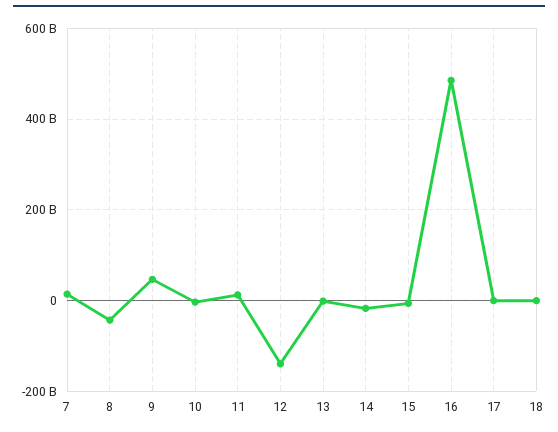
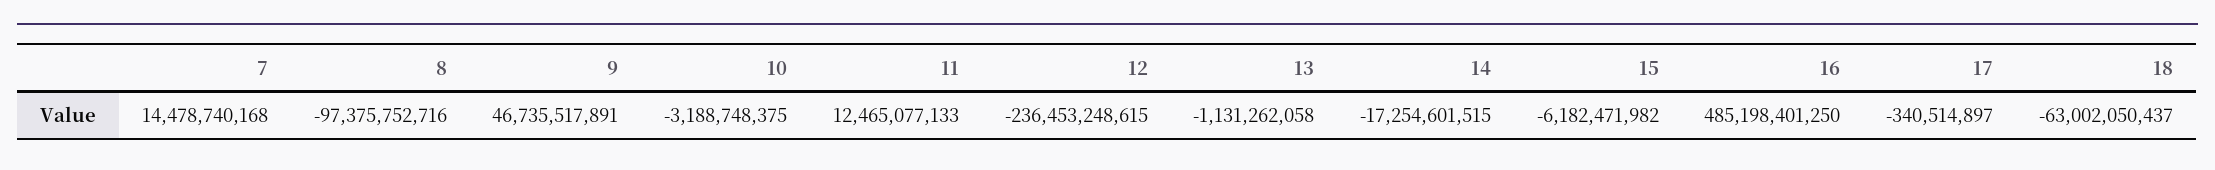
8: -40000000000 -> -97375752716
12: -140000000000 -> -236453248615
18: 0 -> -63002050437

